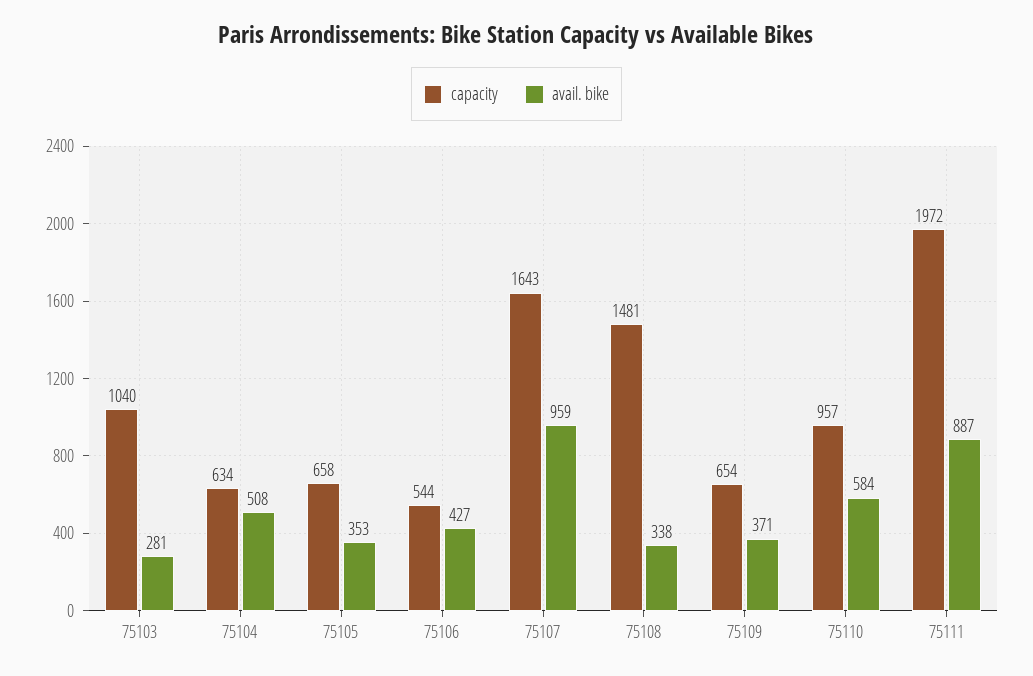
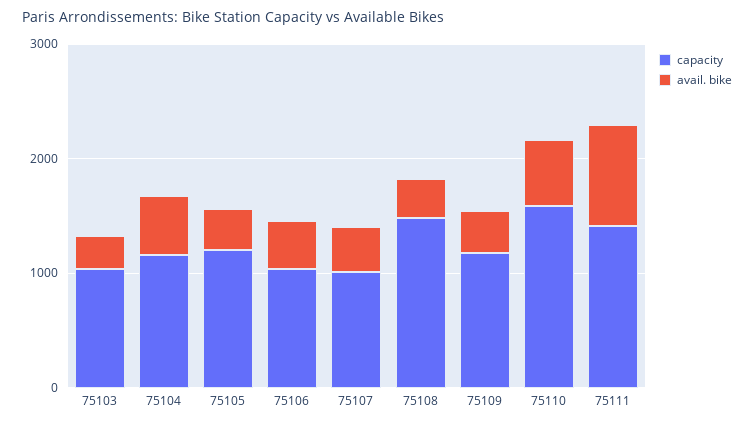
capacity, 75104: 634 -> 1200
capacity, 75105: 658 -> 1200
capacity, 75106: 544 -> 1000
capacity, 75107: 1643 -> 1000
avail. bike, 75107: 959 -> 400
capacity, 75109: 654 -> 1200
capacity, 75110: 957 -> 1600
capacity, 75111: 1972 -> 1400

